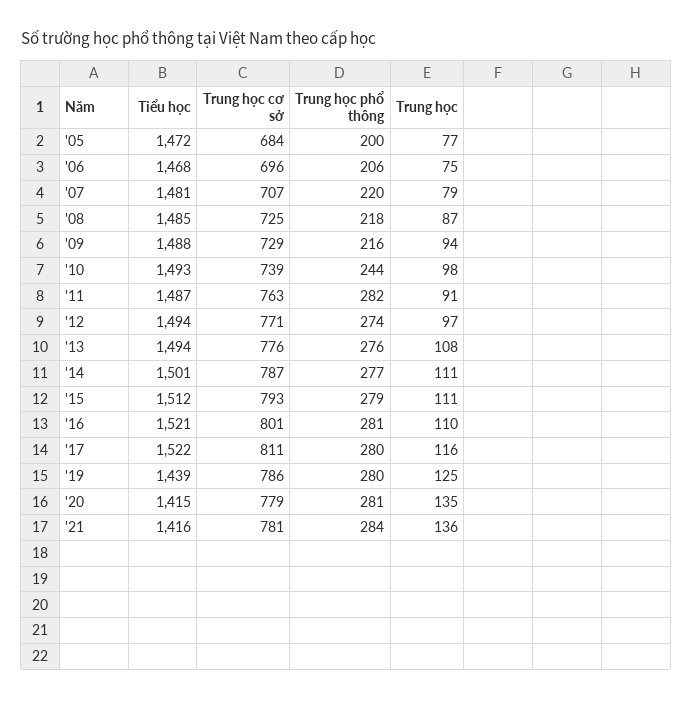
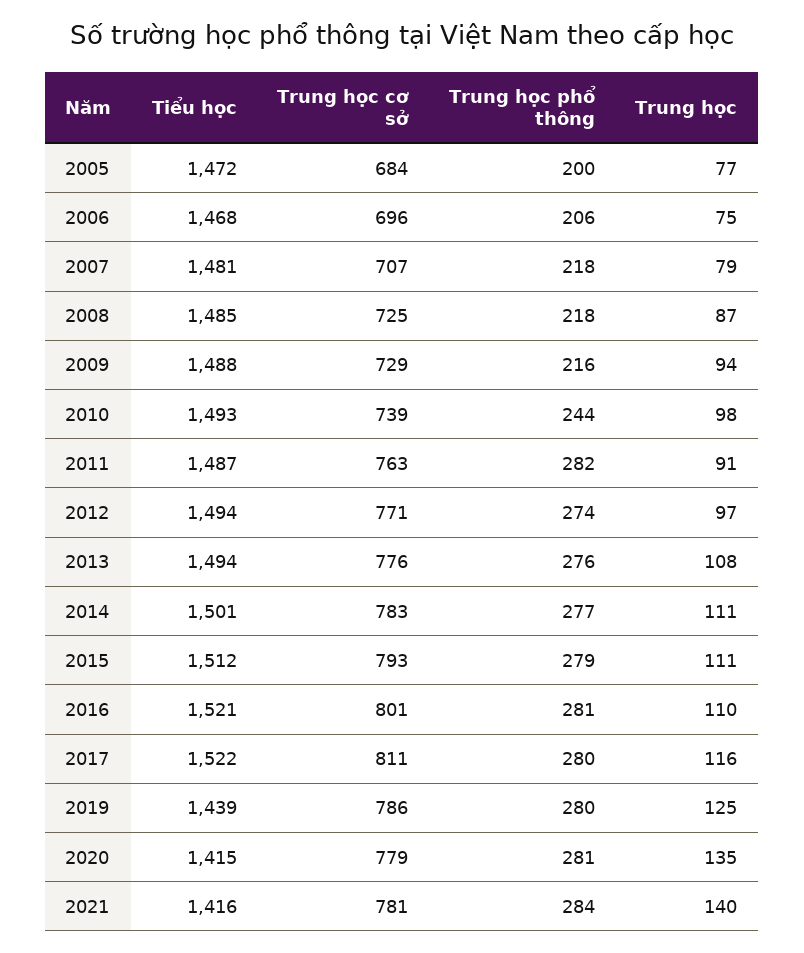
Trung học phổ thông, '07: 220 -> 218
Trung học cơ sở, '14: 787 -> 783
Trung học, '21: 136 -> 140

